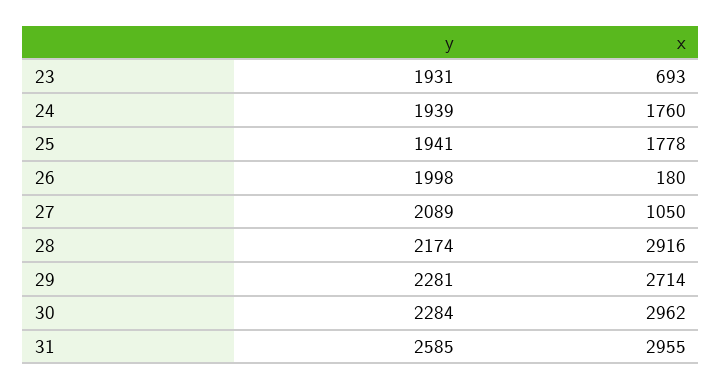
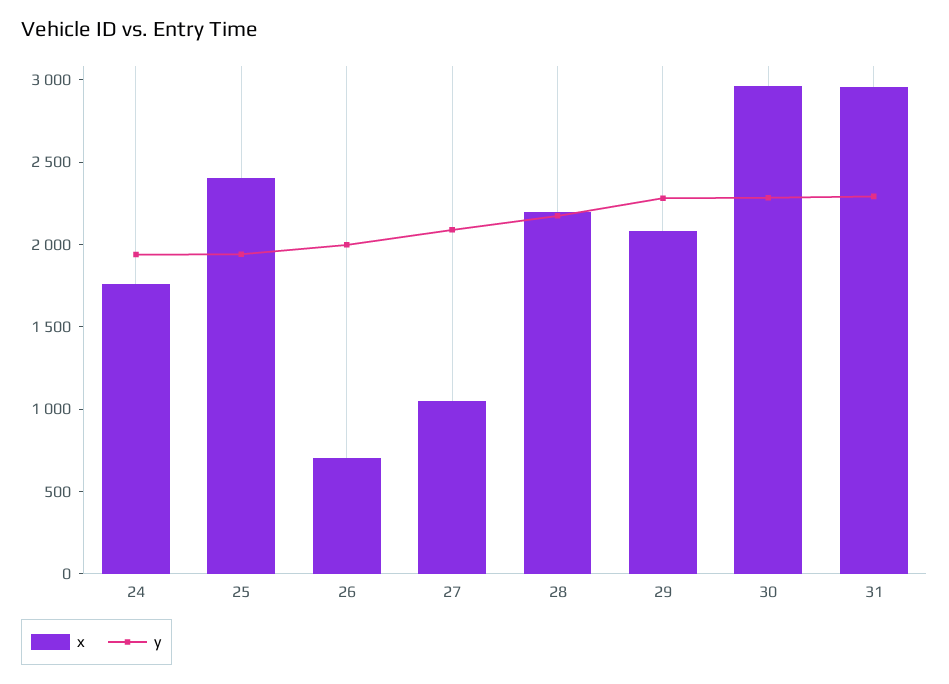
y, 23: 1931 -> none
x, 23: 693 -> none
x, 25: 1778 -> 2400
x, 26: 180 -> 700
x, 28: 2916 -> 2200
x, 29: 2714 -> 2100
y, 31: 2585 -> 2300

